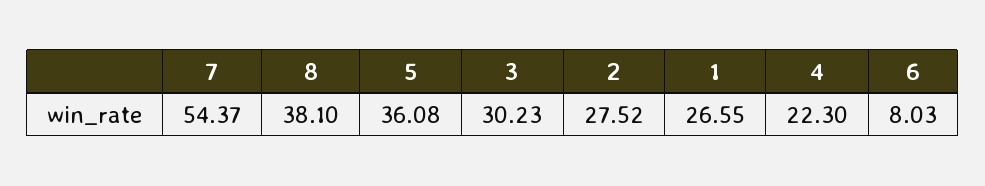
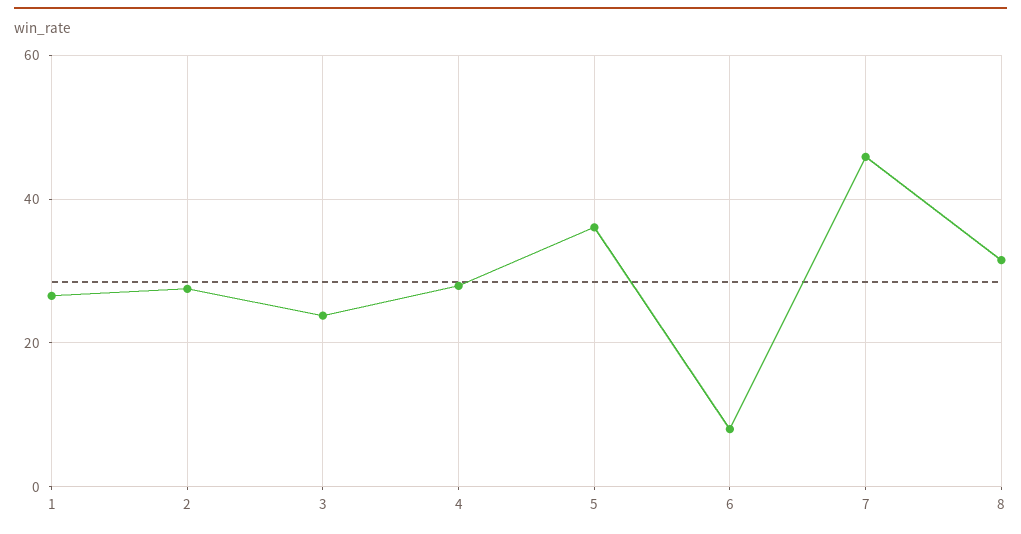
7: 54.37 -> 46
8: 38.1 -> 32
3: 30.23 -> 24
4: 22.3 -> 28

